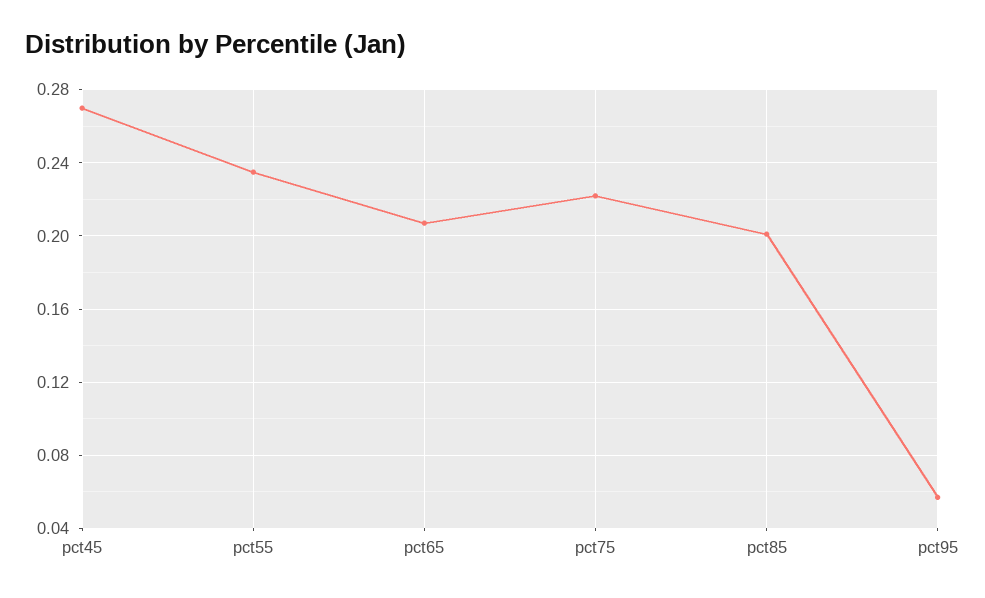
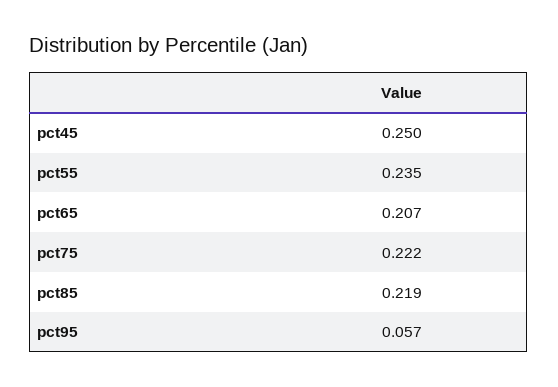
pct45: 0.27 -> 0.25
pct85: 0.2 -> 0.219

